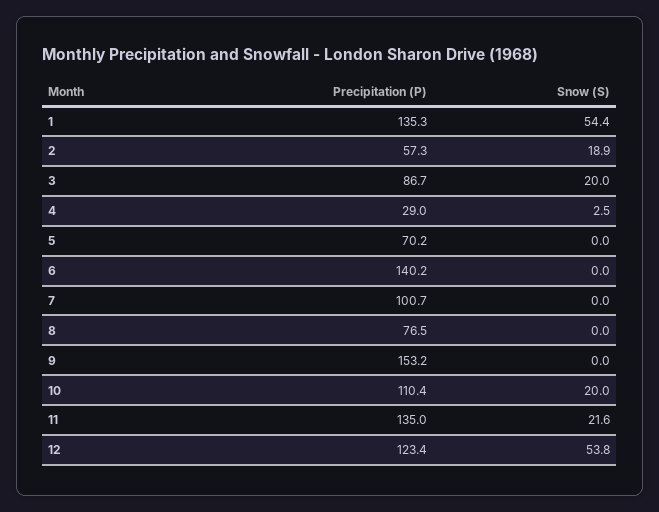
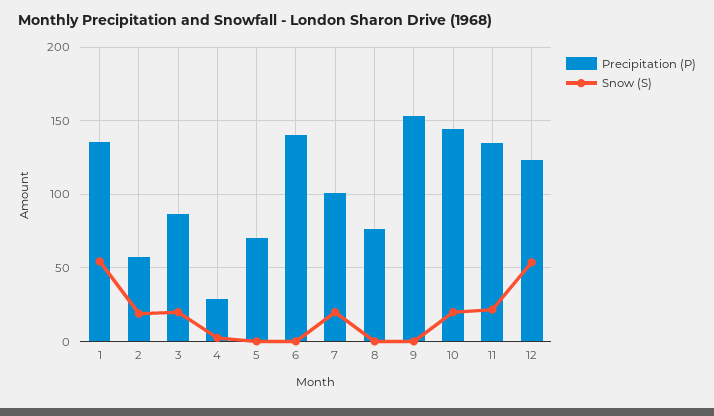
Snow (S), 7: 0 -> 20
Precipitation (P), 10: 110.4 -> 145

